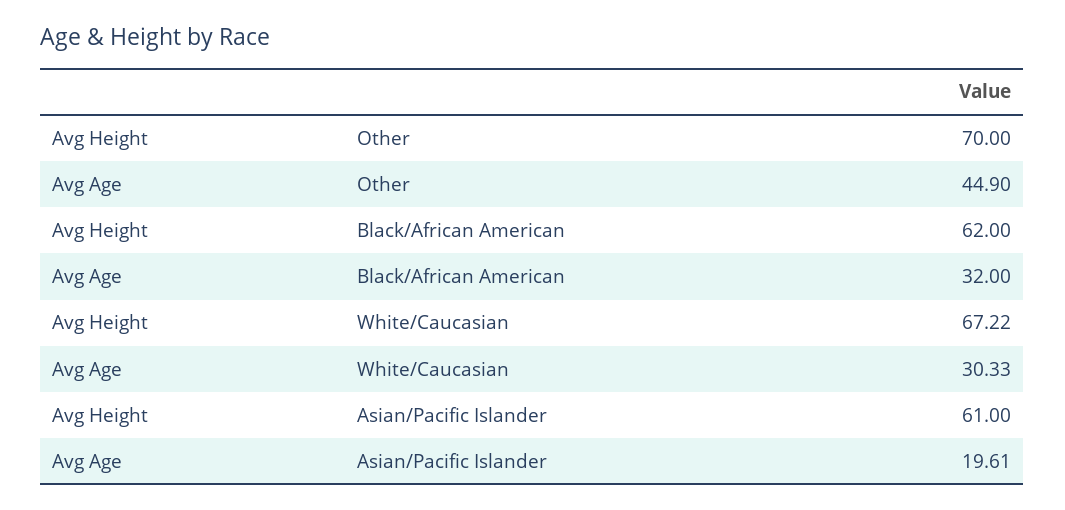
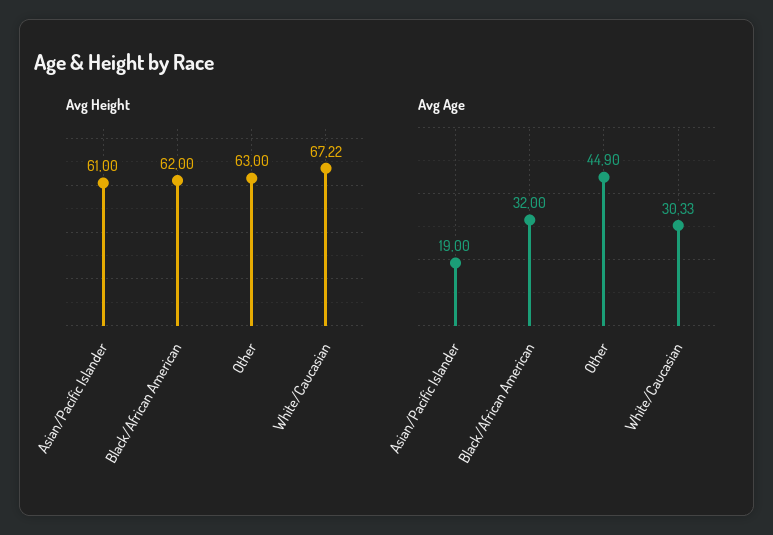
Avg Height, Other: 70 -> 63
Avg Age, Asian/Pacific Islander: 19.61 -> 19

